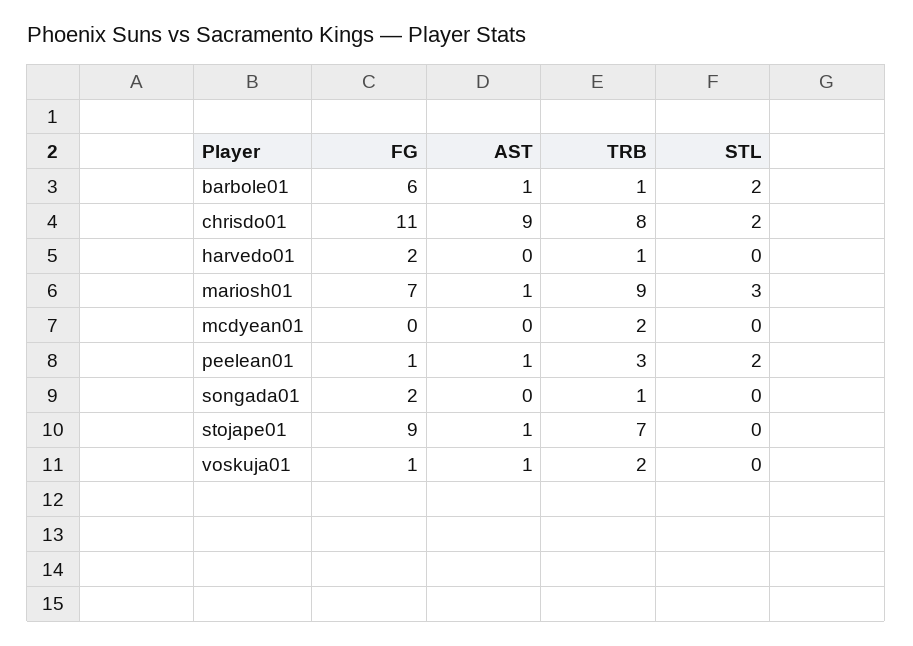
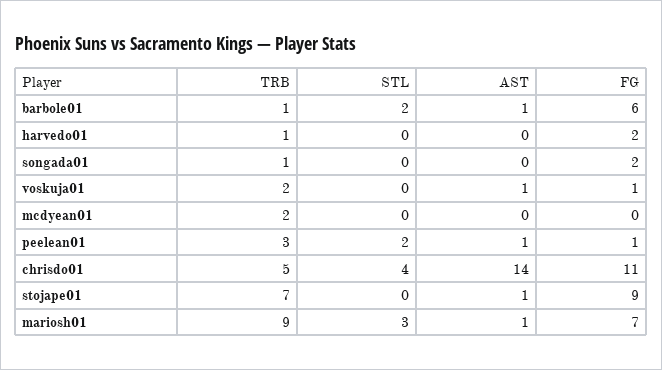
AST, chrisdo01: 9 -> 14
TRB, chrisdo01: 8 -> 5
STL, chrisdo01: 2 -> 4

